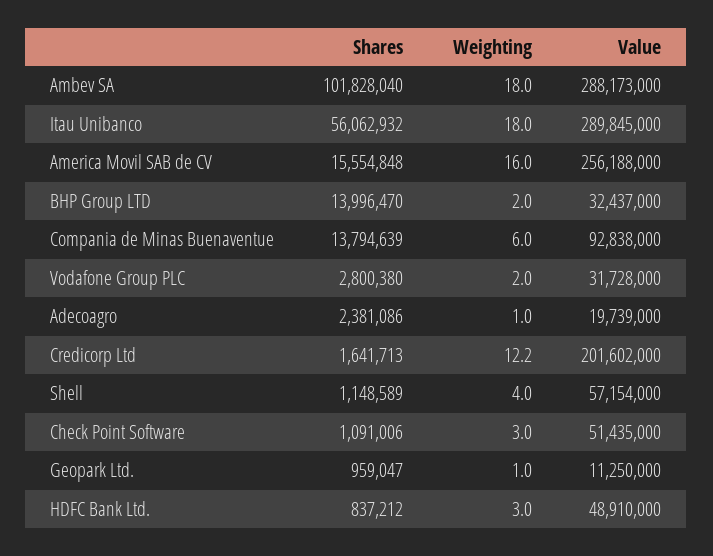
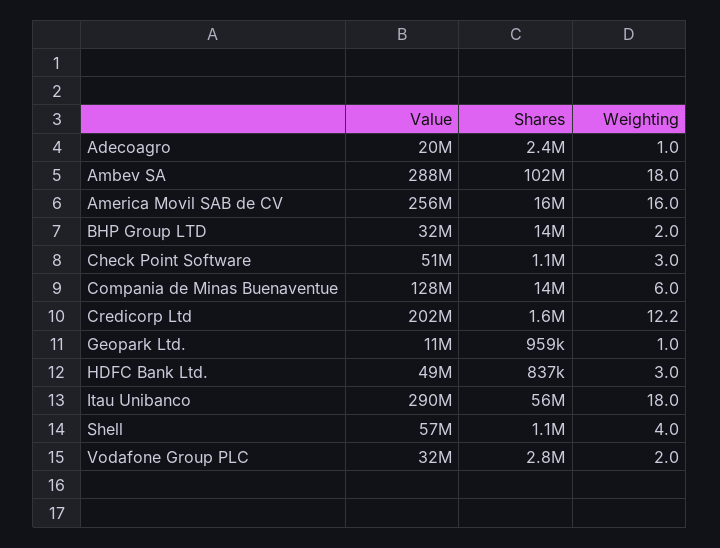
Value, Compania de Minas Buenaventue: 92838000 -> 128000000

